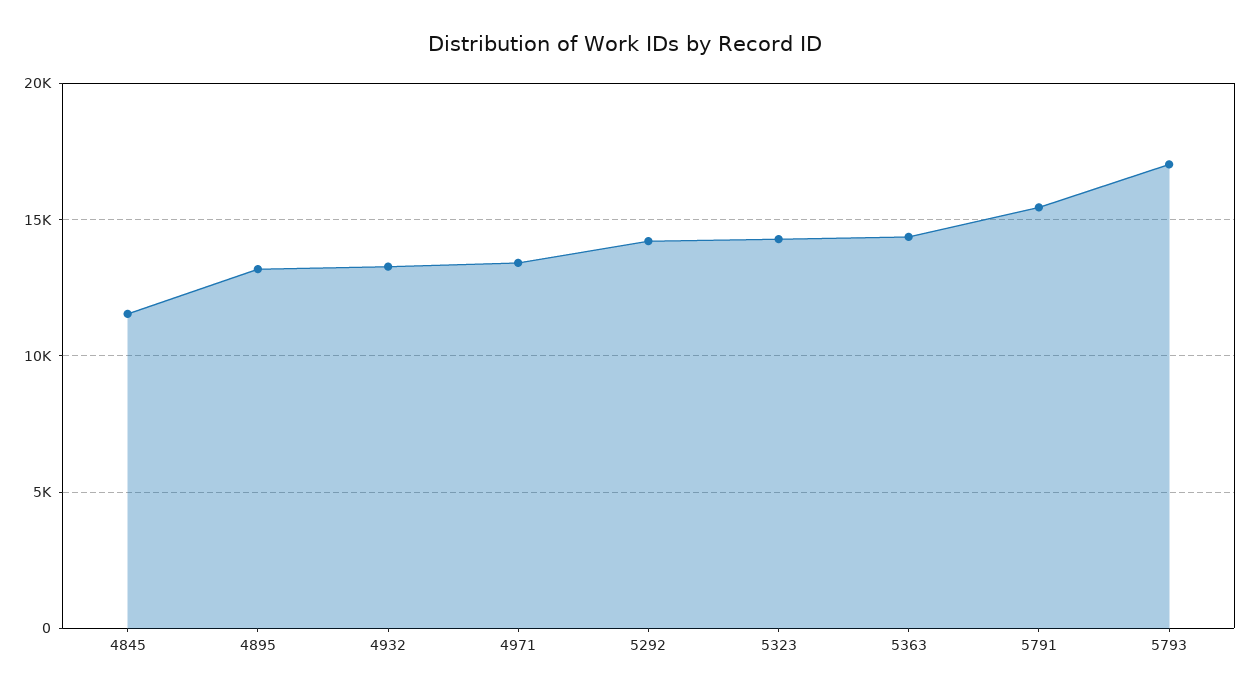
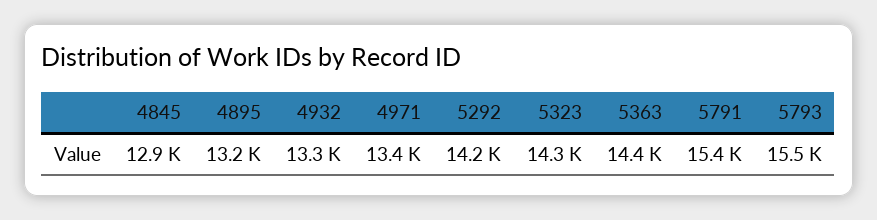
4845: 11500 -> 12900
5793: 17000 -> 15500

